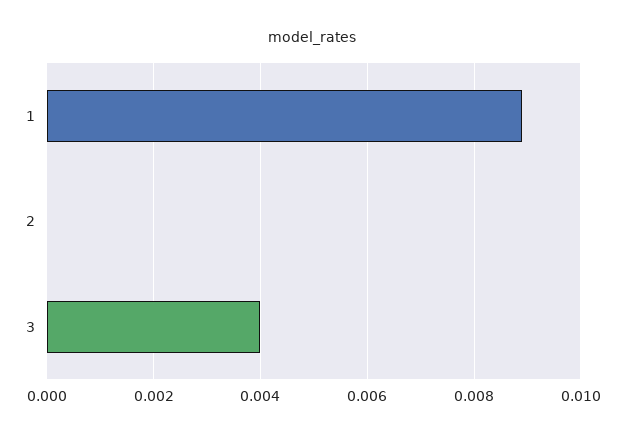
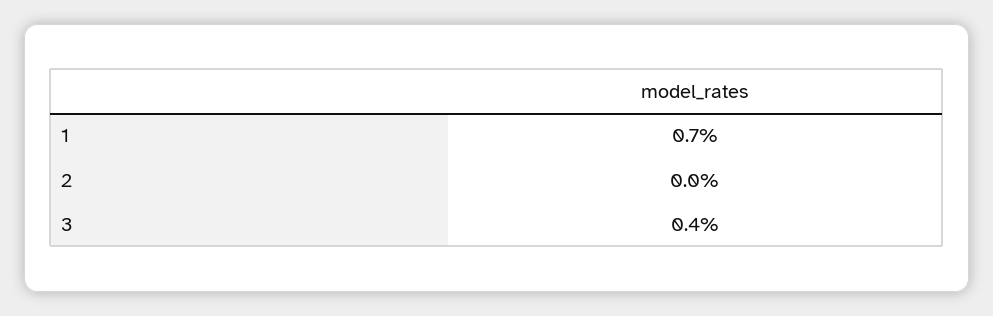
1: 0.009 -> 0.007

